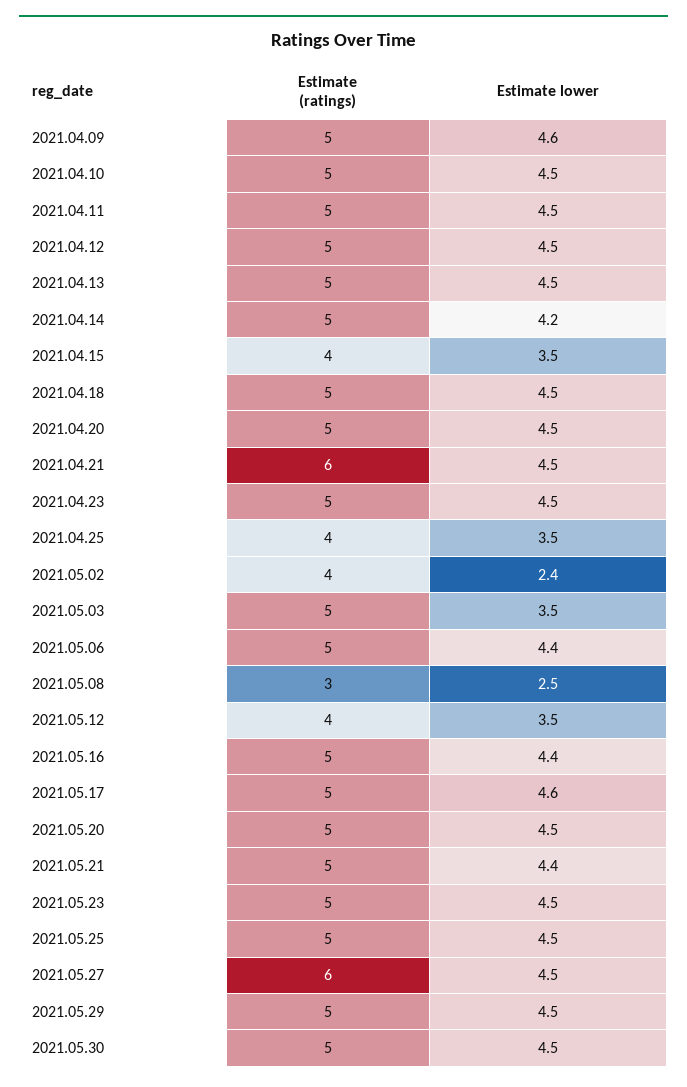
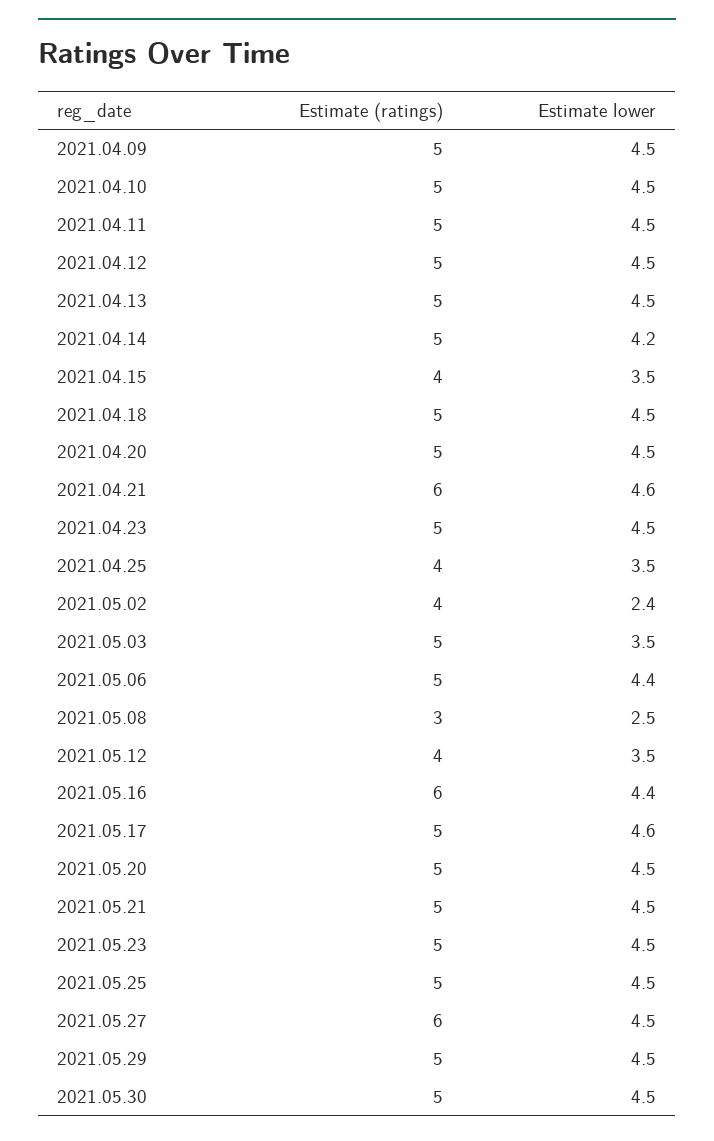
Estimate lower, 2021.04.09: 4.6 -> 4.5
Estimate lower, 2021.04.21: 4.5 -> 4.6
Estimate (ratings), 2021.05.16: 5 -> 6
Estimate lower, 2021.05.21: 4.4 -> 4.5

